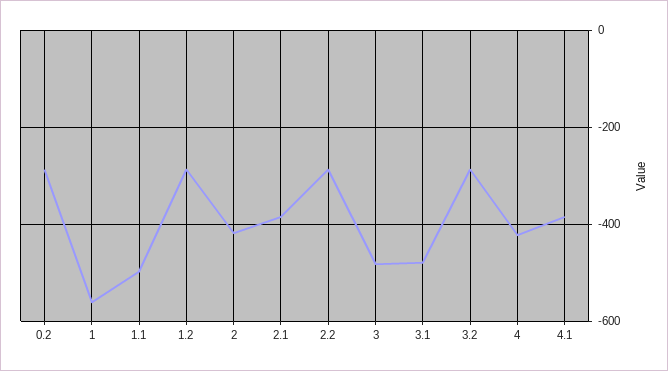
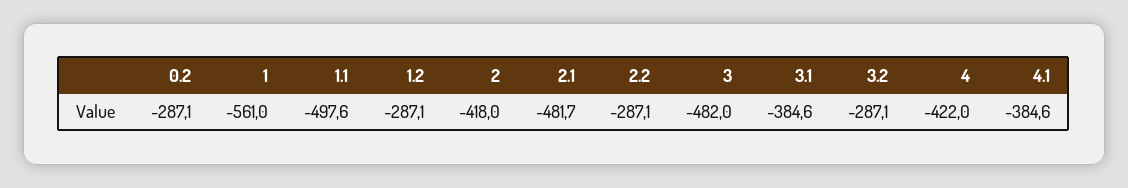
2.1: -380 -> -481.7
3.1: -480 -> -384.6

